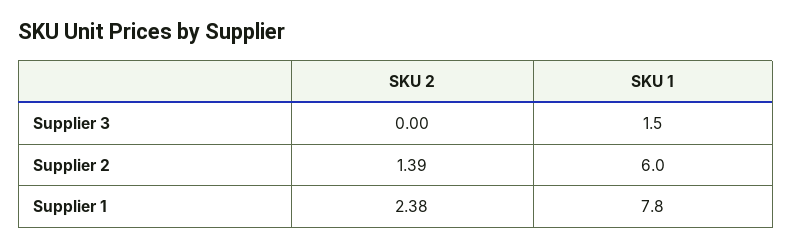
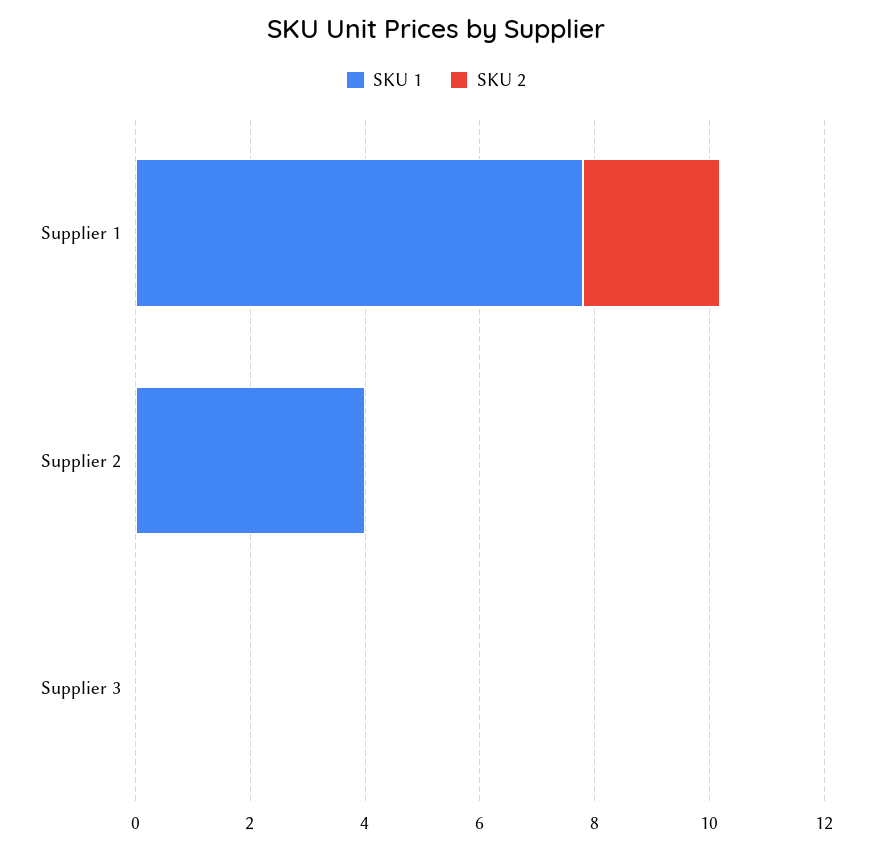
SKU 1, Supplier 3: 1.5 -> 0
SKU 2, Supplier 2: 1.39 -> 0
SKU 1, Supplier 2: 6 -> 4

